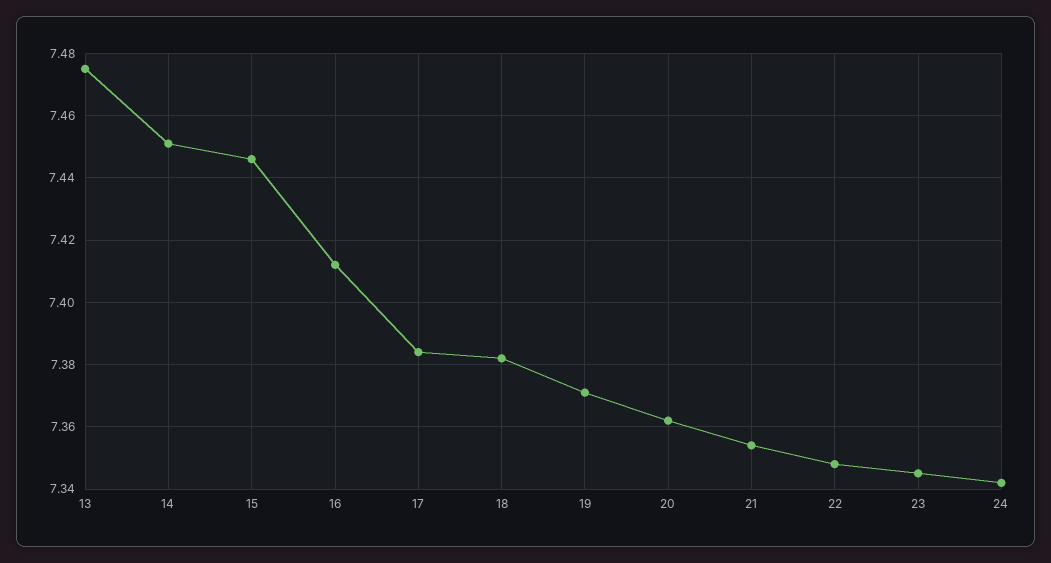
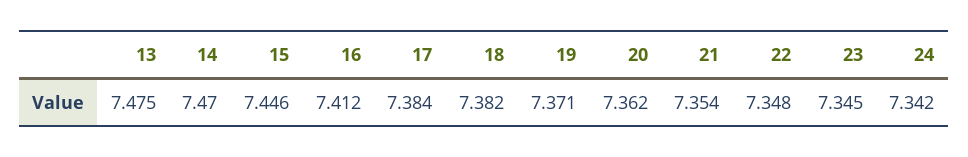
14: 7.45 -> 7.47

